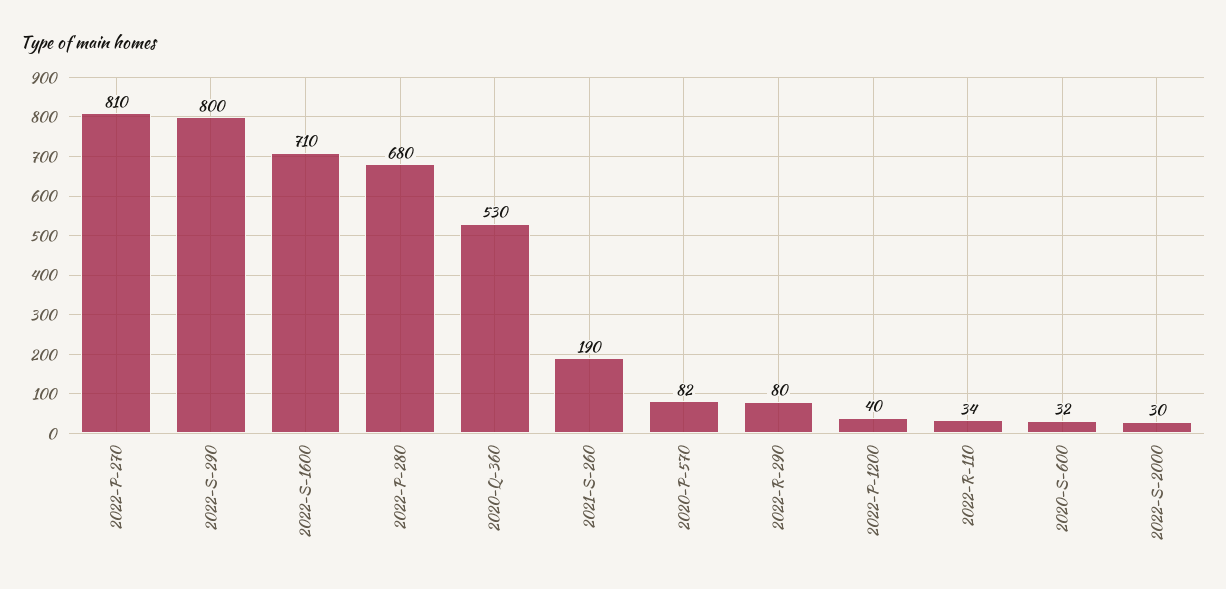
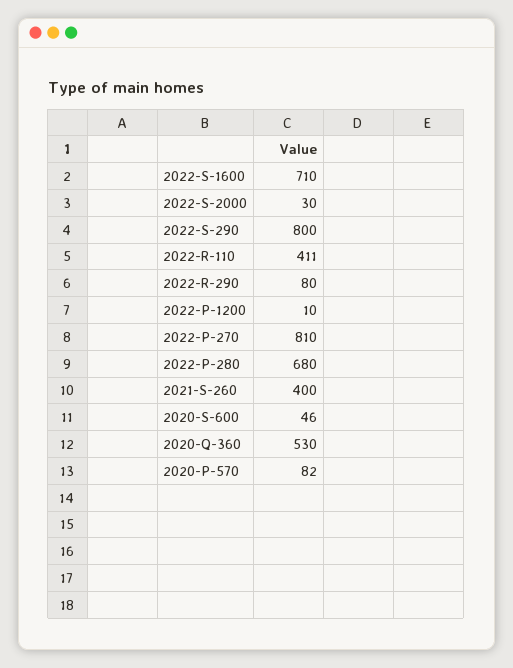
2021-S-260: 190 -> 400
2022-P-1200: 40 -> 10
2022-R-110: 34 -> 411
2020-S-600: 32 -> 46

